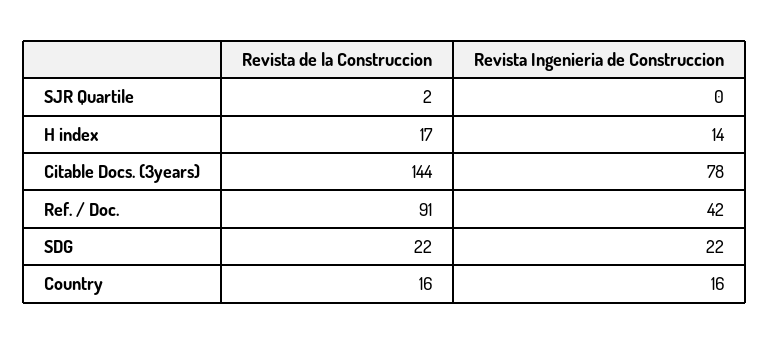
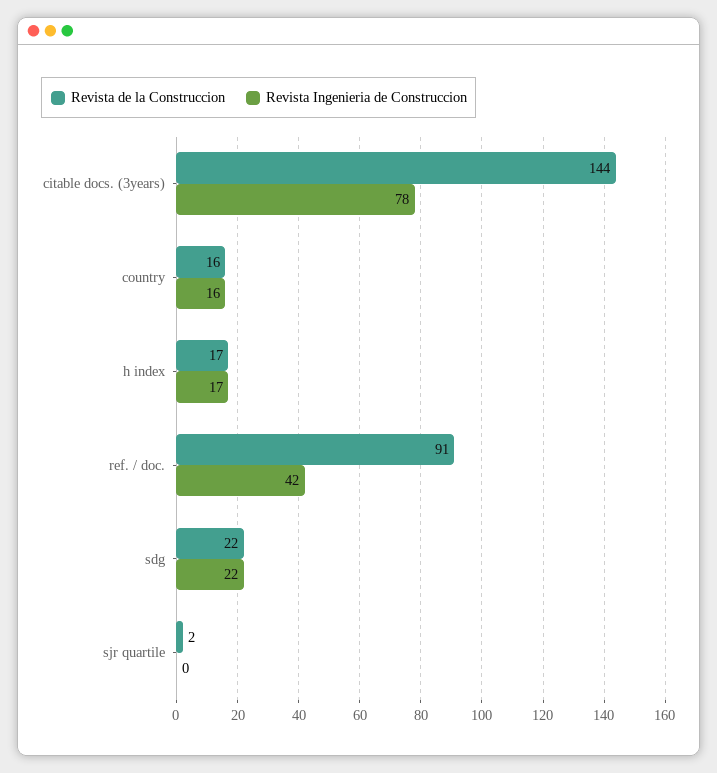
Revista Ingenieria de Construccion, H index: 14 -> 17

